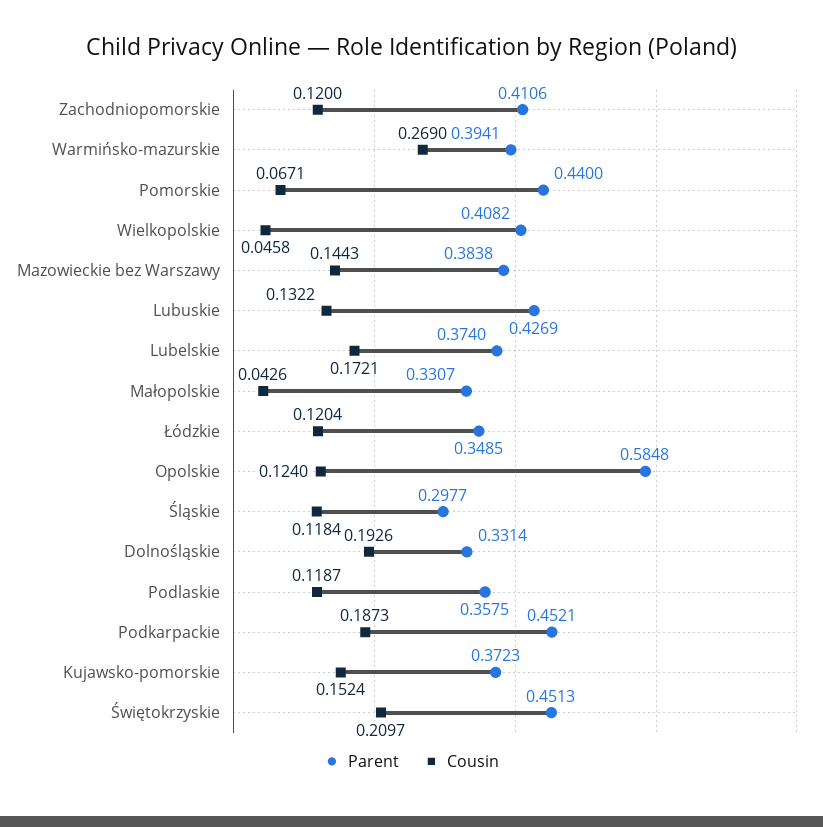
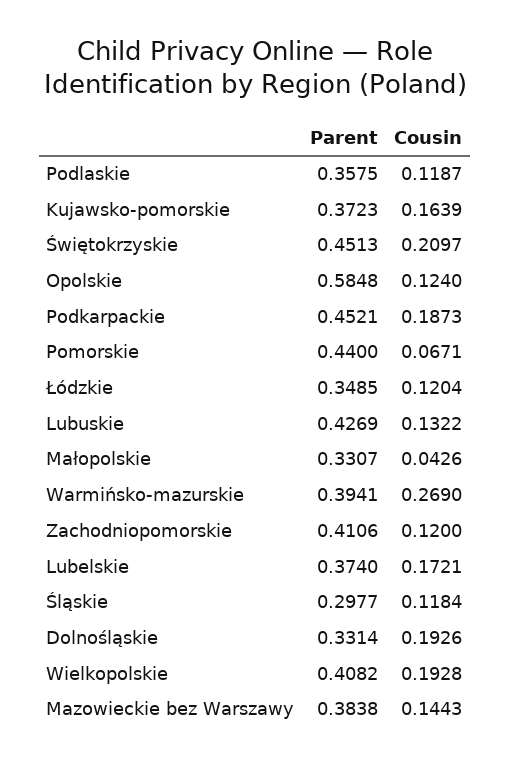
Cousin, Wielkopolskie: 0.0458 -> 0.1928
Cousin, Kujawsko-pomorskie: 0.1524 -> 0.1639

